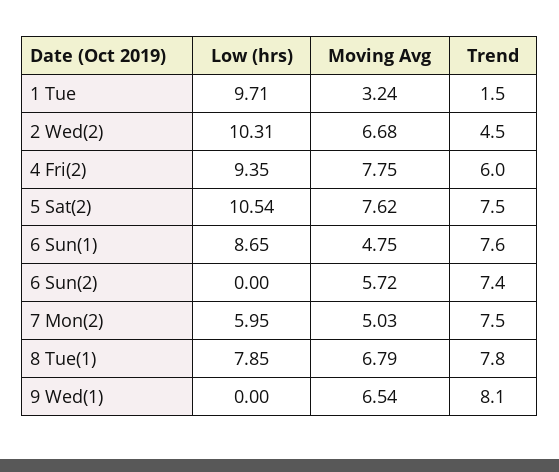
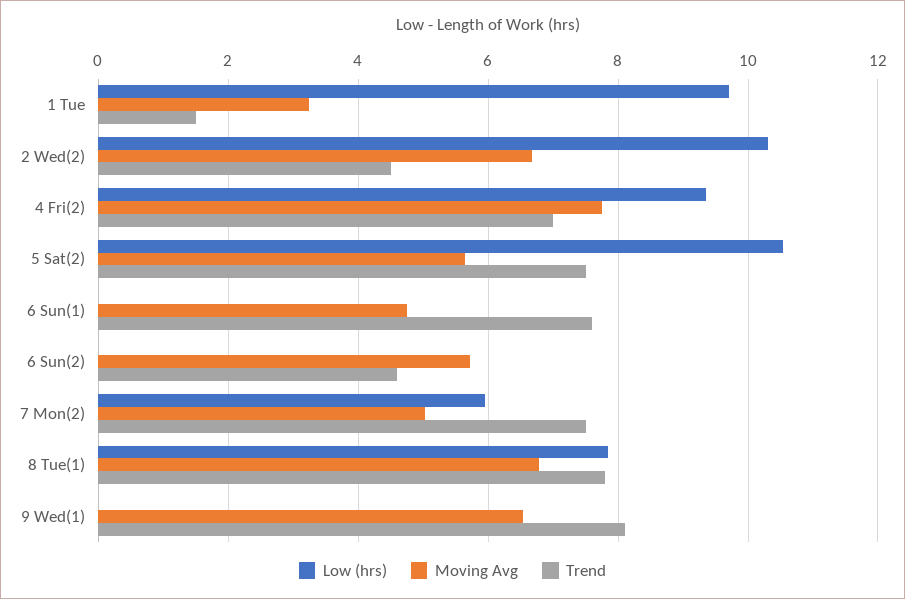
Trend, 4 Fri(2): 6 -> 7
Moving Avg, 5 Sat(2): 7.62 -> 5.6
Low (hrs), 6 Sun(1): 8.65 -> 0
Trend, 6 Sun(2): 7.4 -> 4.6

